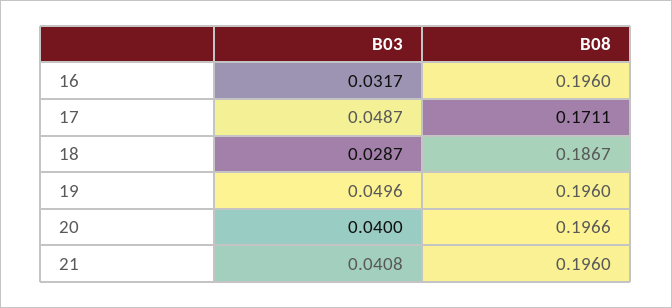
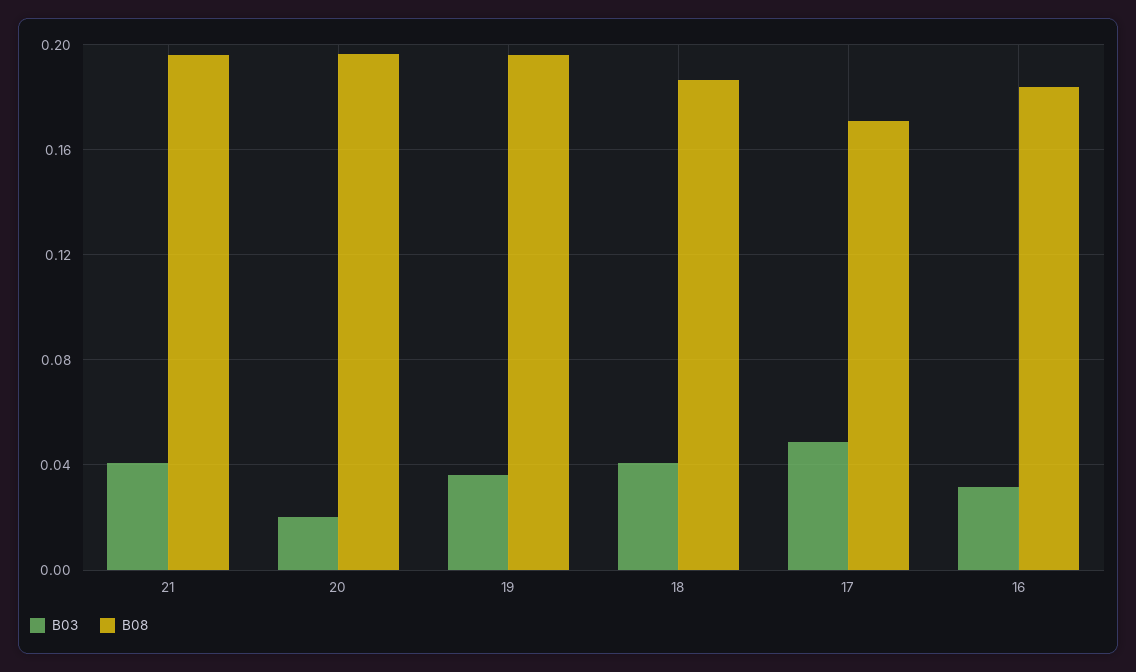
B08, 16: 0.196 -> 0.185
B03, 18: 0.0287 -> 0.04
B03, 19: 0.0496 -> 0.035
B03, 20: 0.04 -> 0.02

